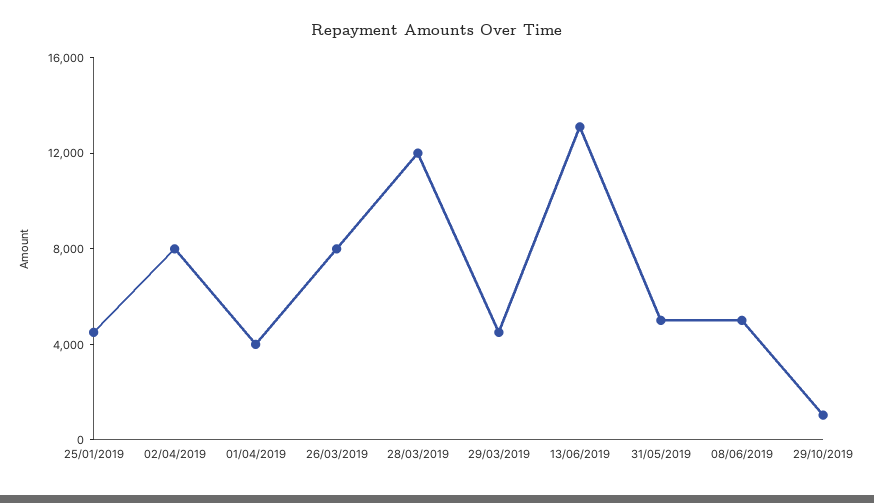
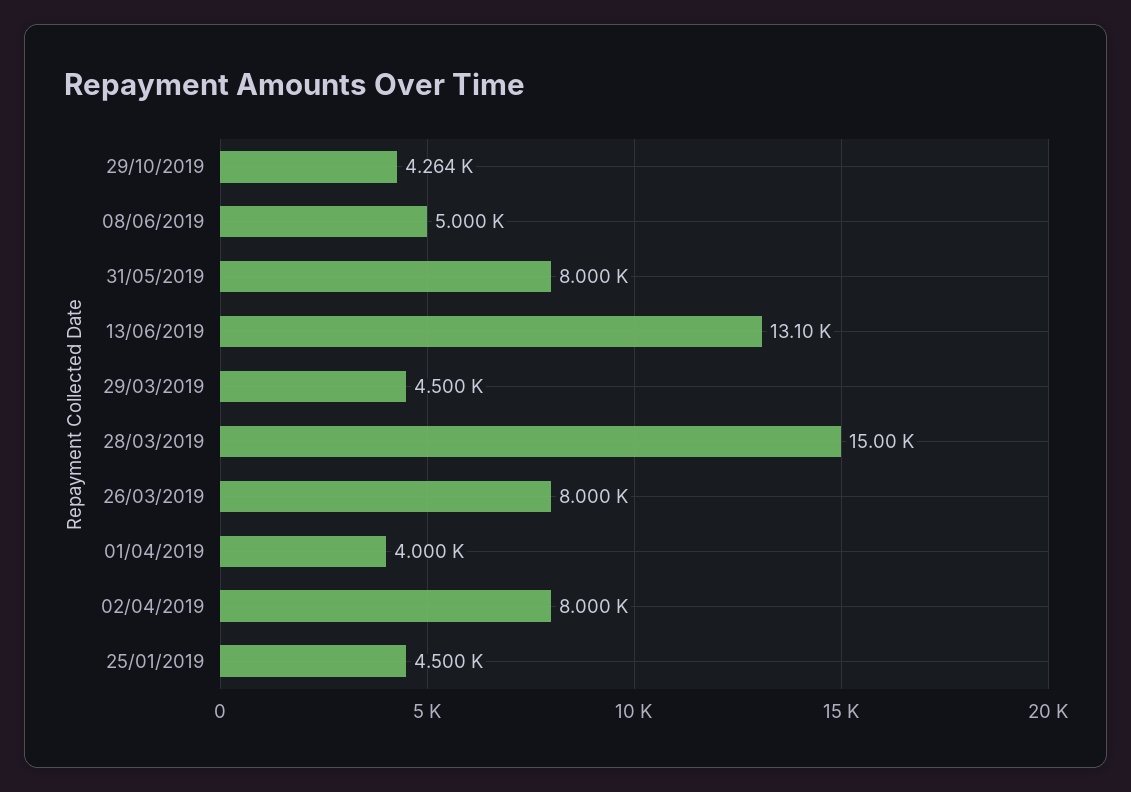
28/03/2019: 12000 -> 15000
31/05/2019: 5000 -> 8000
29/10/2019: 1000 -> 4264

